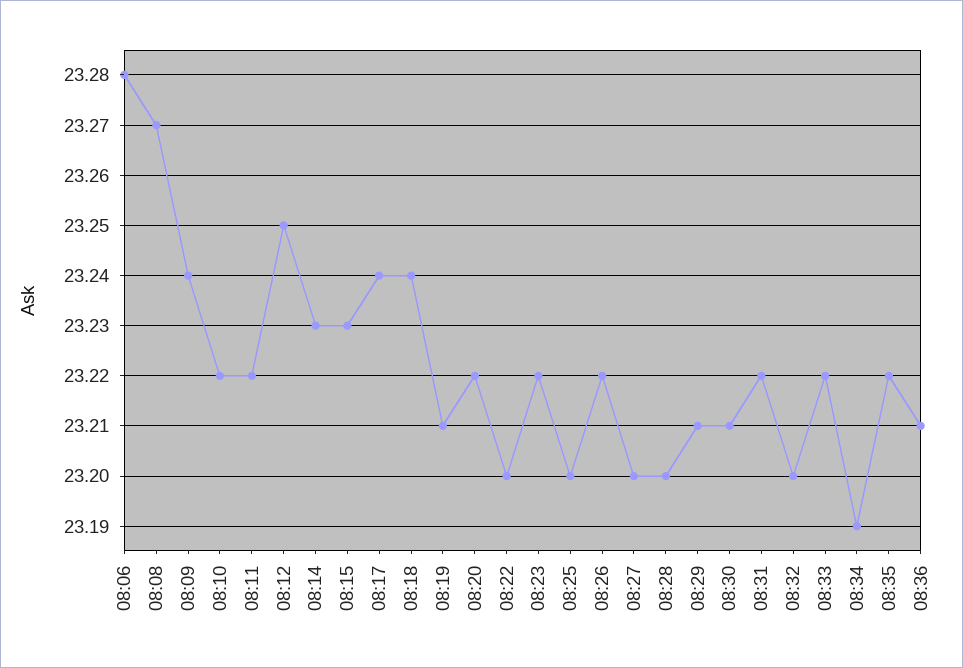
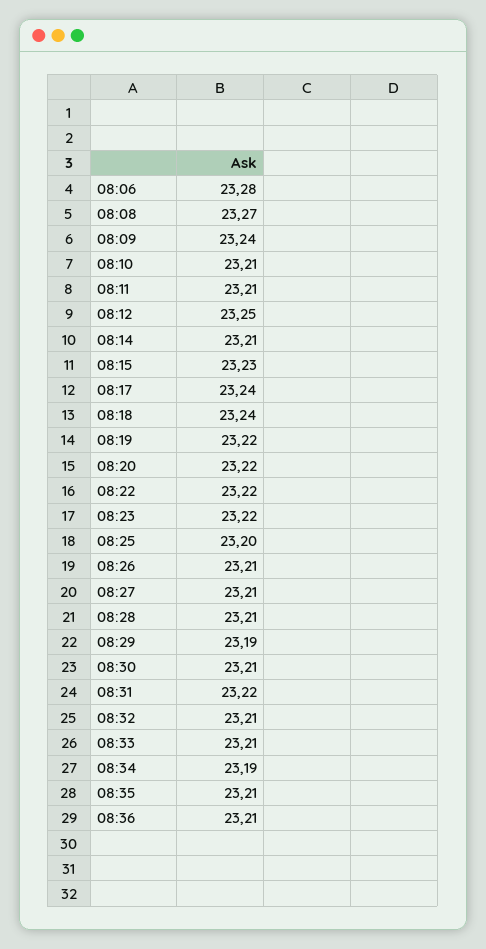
08:10: 23.22 -> 23.21
08:11: 23.22 -> 23.21
08:14: 23.23 -> 23.21
08:19: 23.21 -> 23.22
08:22: 23.2 -> 23.22
08:26: 23.22 -> 23.21
08:27: 23.2 -> 23.21
08:28: 23.2 -> 23.21
08:29: 23.21 -> 23.19
08:32: 23.2 -> 23.21
08:33: 23.22 -> 23.21
08:35: 23.22 -> 23.21

